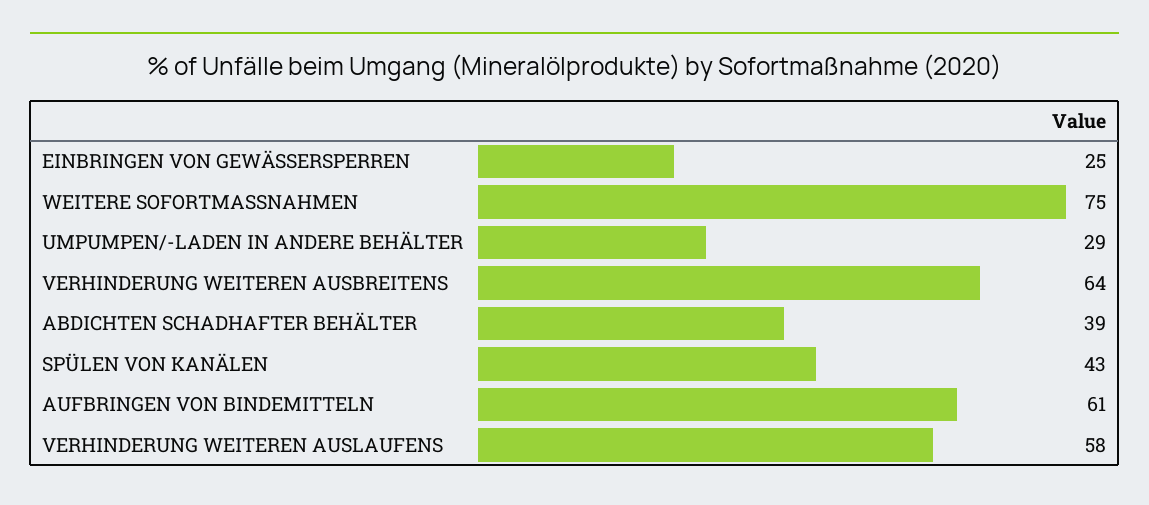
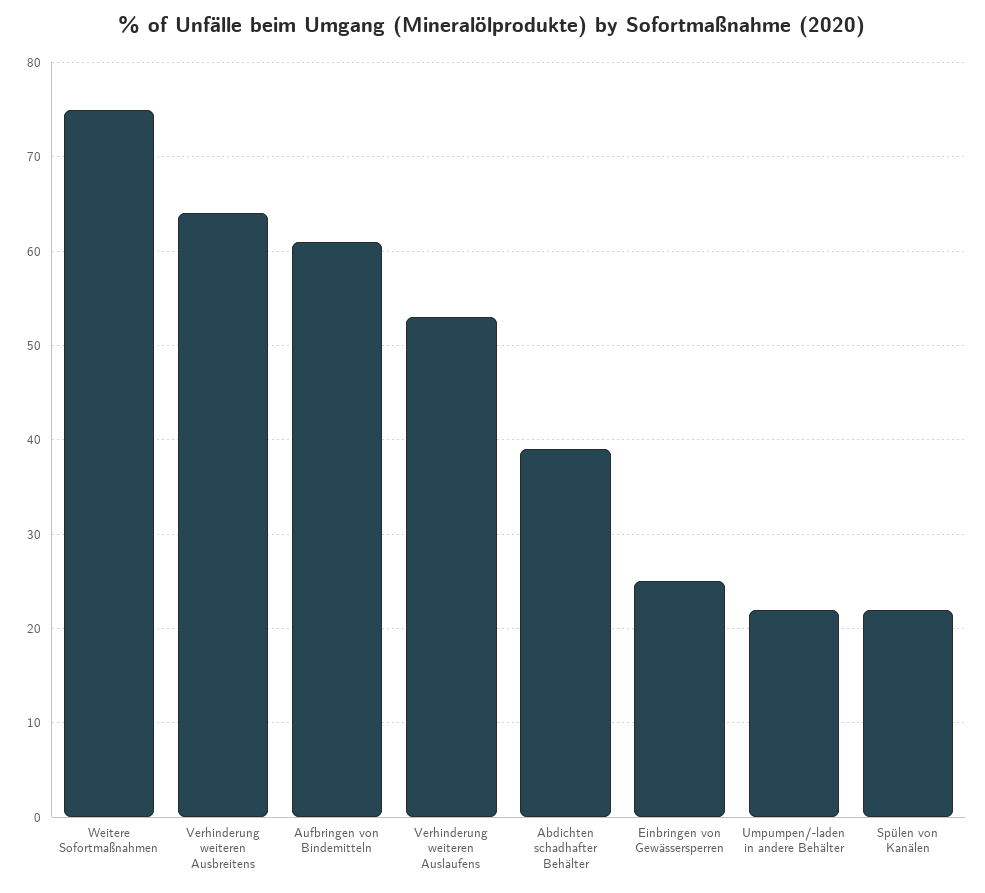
UMPUMPEN/-LADEN IN ANDERE BEHÄLTER: 29 -> 22
SPÜLEN VON KANÄLEN: 43 -> 22
VERHINDERUNG WEITEREN AUSLAUFENS: 58 -> 53

